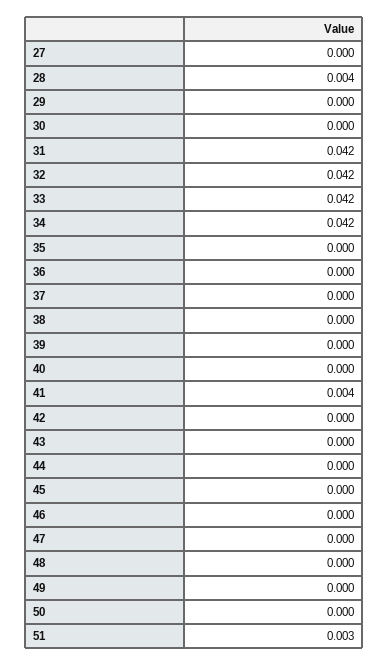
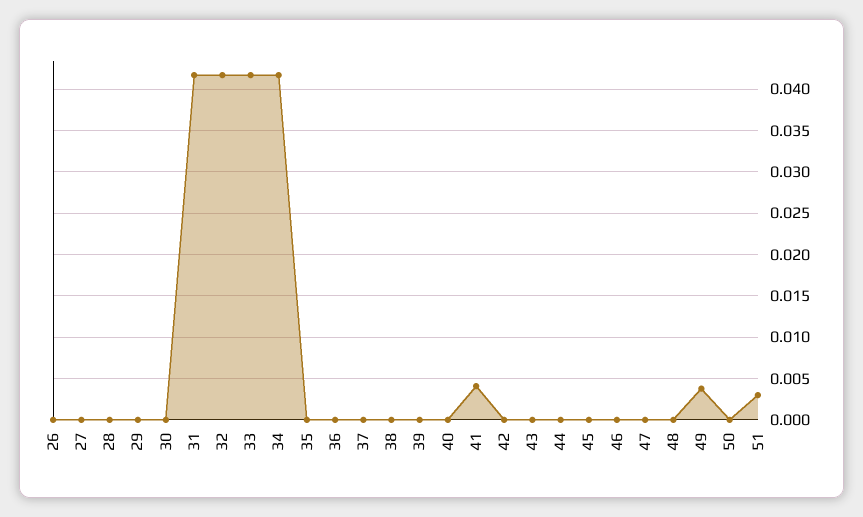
28: 0.004 -> 0
49: 0 -> 0.004
26: none -> 0

